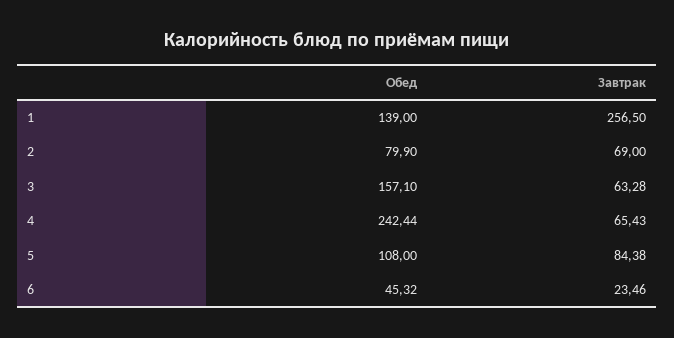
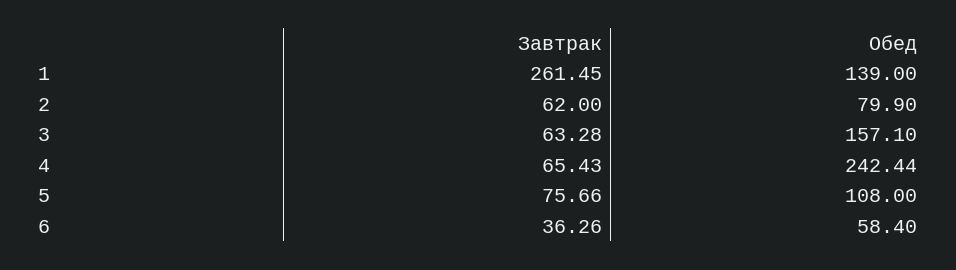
Завтрак, 1: 256.5 -> 261.45
Завтрак, 2: 69 -> 62
Завтрак, 5: 84.38 -> 75.66
Обед, 6: 45.32 -> 58.4
Завтрак, 6: 23.46 -> 36.26

